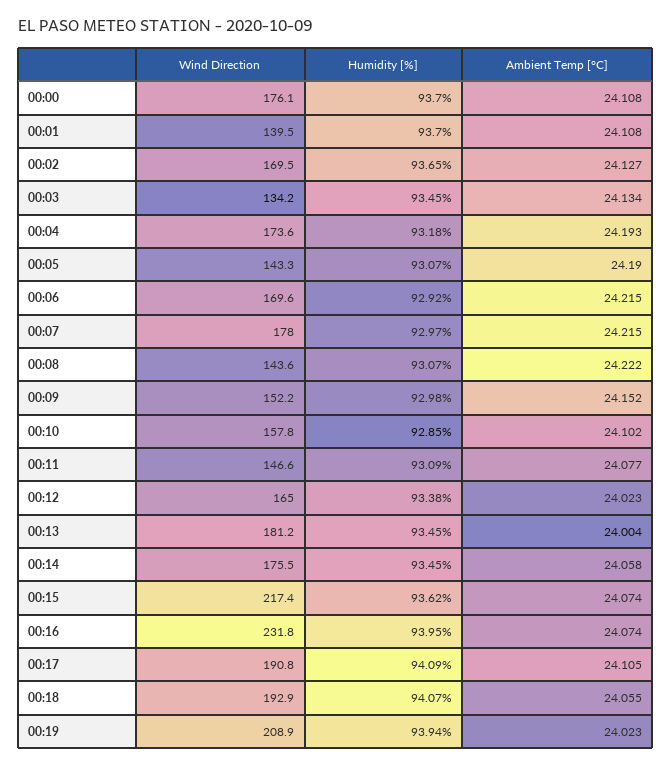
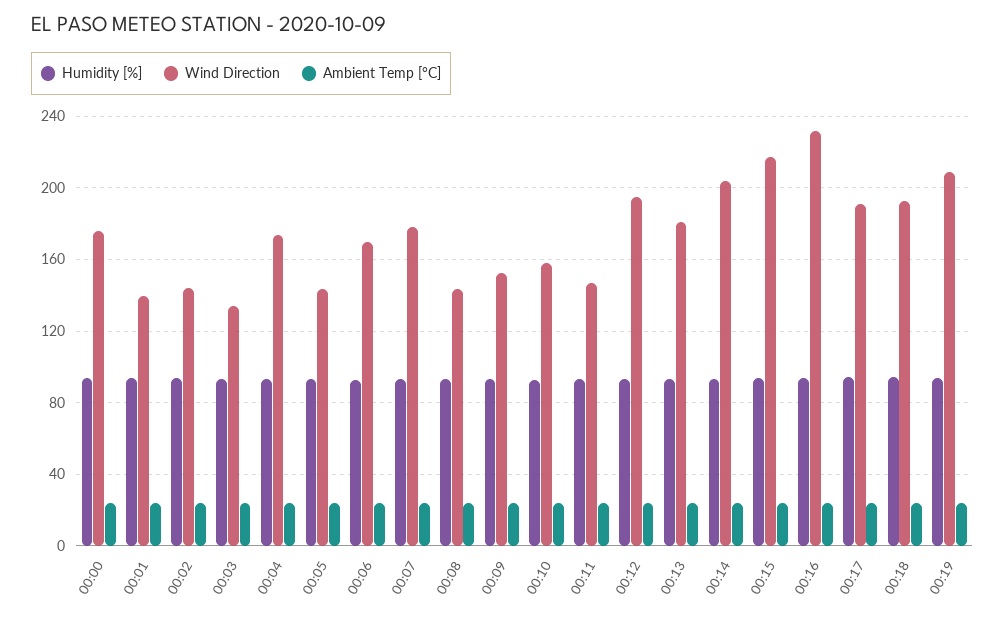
Wind Direction, 00:02: 169.5 -> 145
Wind Direction, 00:12: 165 -> 195
Wind Direction, 00:14: 175.5 -> 205

